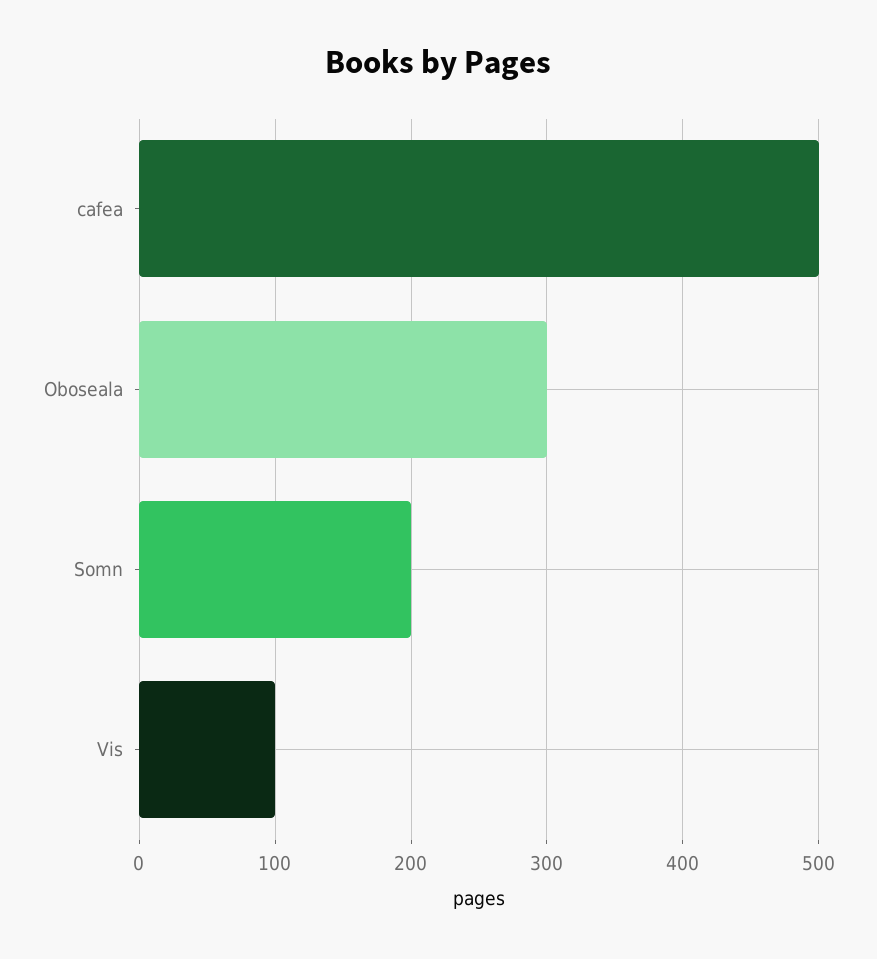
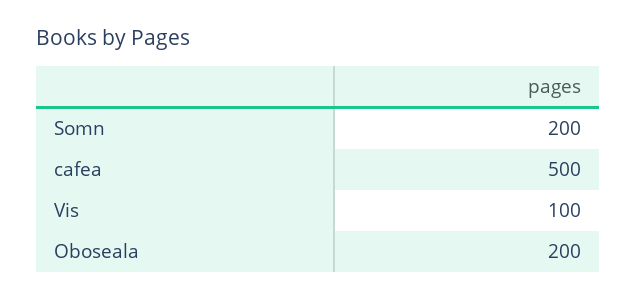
Oboseala: 300 -> 200

